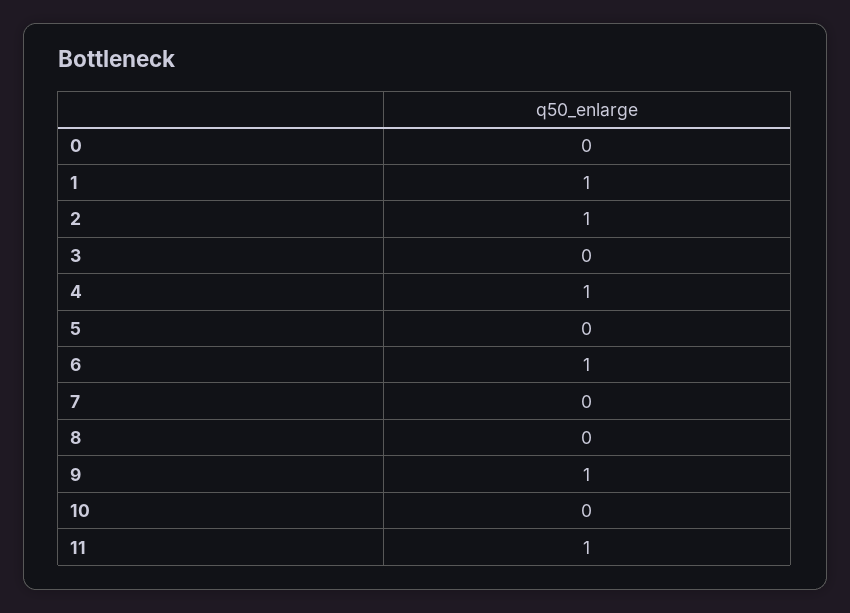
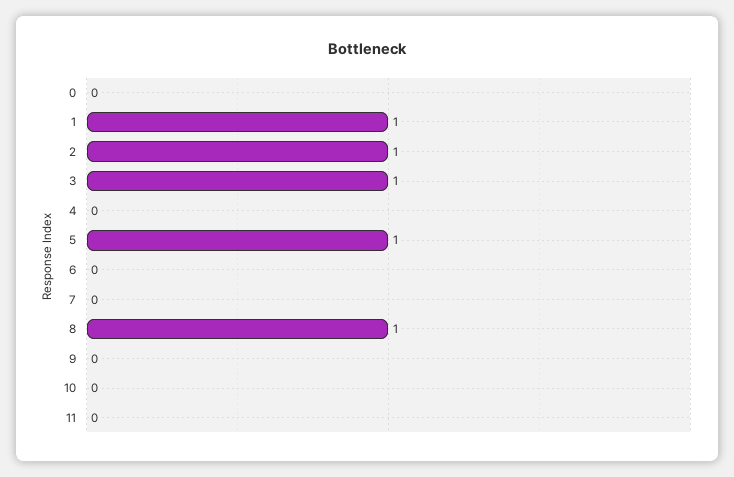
3: 0 -> 1
4: 1 -> 0
5: 0 -> 1
6: 1 -> 0
8: 0 -> 1
9: 1 -> 0
11: 1 -> 0

